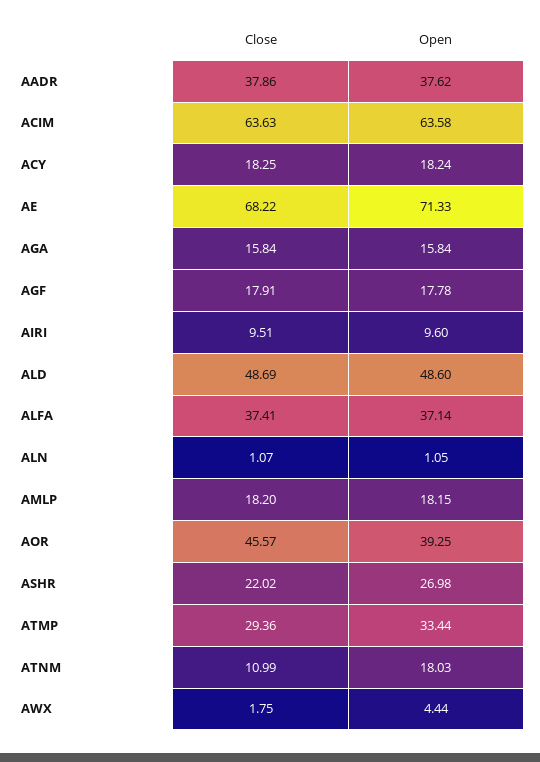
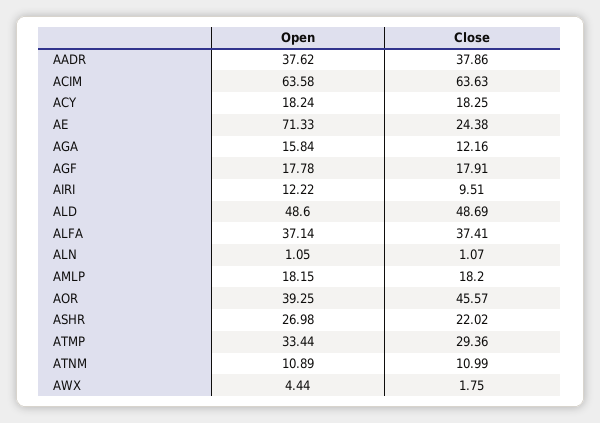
Close, AE: 68.22 -> 24.38
Close, AGA: 15.84 -> 12.16
Open, AIRI: 9.6 -> 12.22
Open, ATNM: 18.03 -> 10.89

